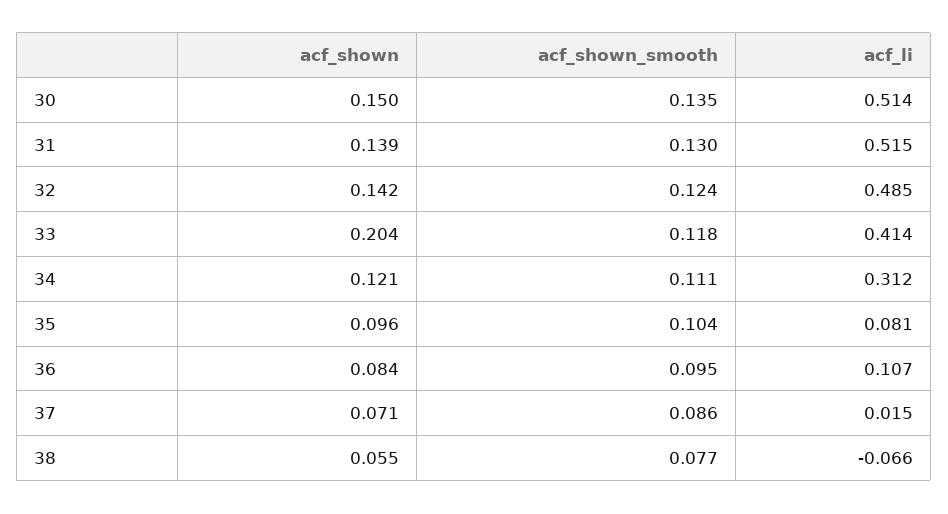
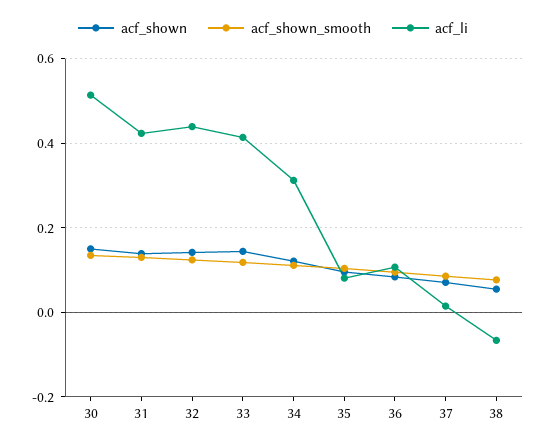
acf_li, 31: 0.515 -> 0.42
acf_li, 32: 0.485 -> 0.44
acf_shown, 33: 0.204 -> 0.14

